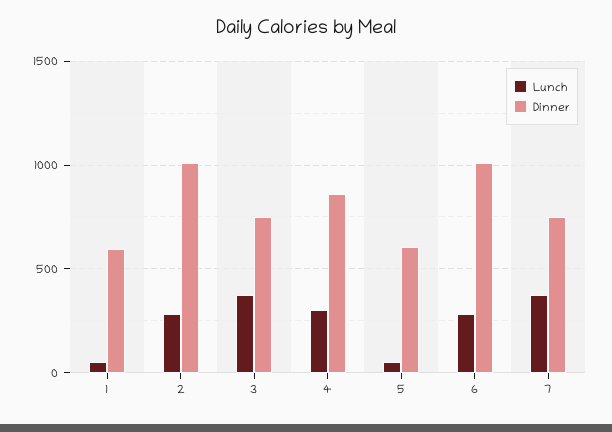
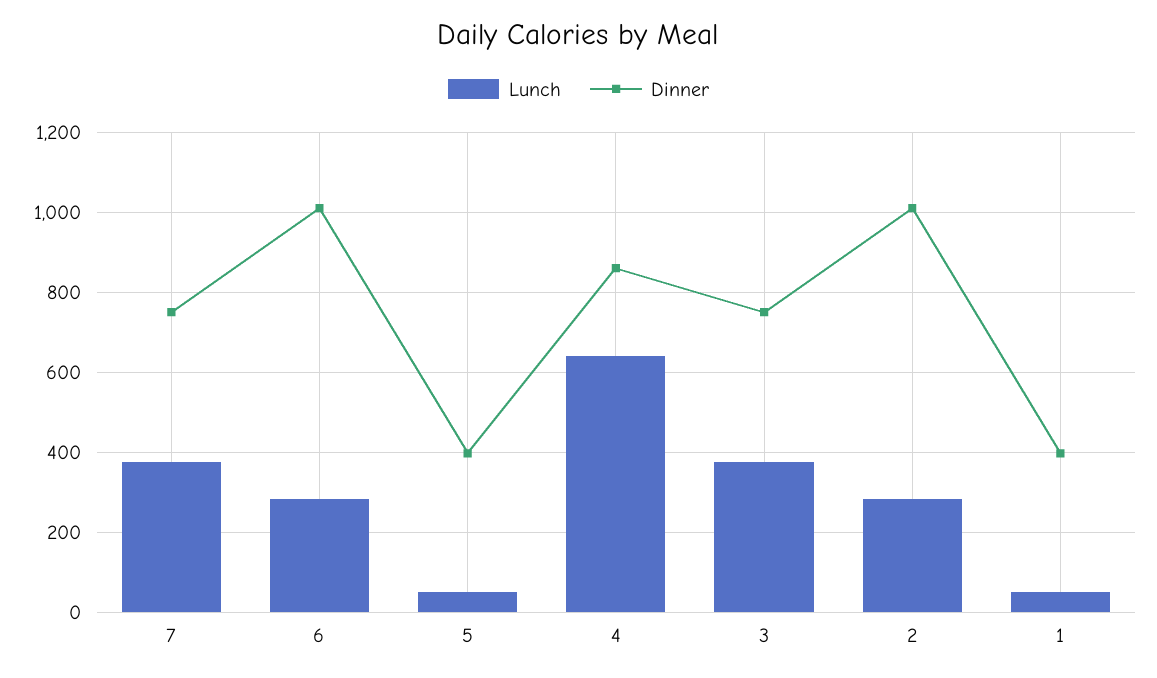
Dinner, 1: 600 -> 400
Lunch, 4: 300 -> 640
Dinner, 5: 600 -> 400

